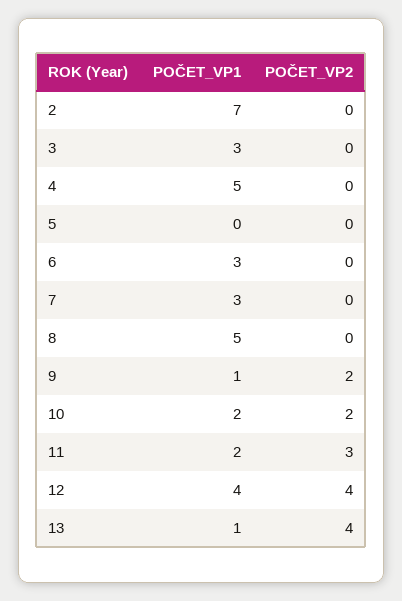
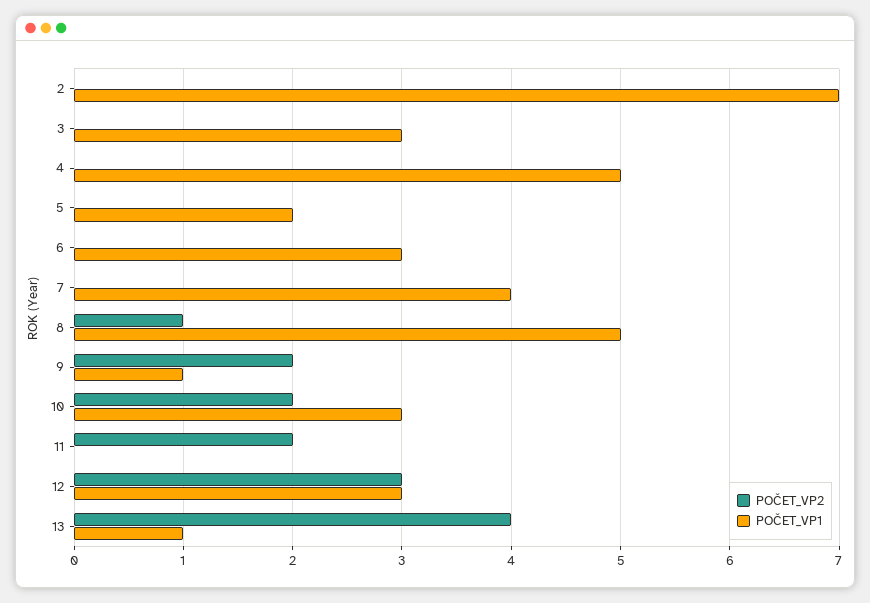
POČET_VP1, 5: 0 -> 2
POČET_VP1, 7: 3 -> 4
POČET_VP2, 8: 0 -> 1
POČET_VP1, 10: 2 -> 3
POČET_VP1, 11: 2 -> 0
POČET_VP2, 11: 3 -> 2
POČET_VP1, 12: 4 -> 3
POČET_VP2, 12: 4 -> 3

